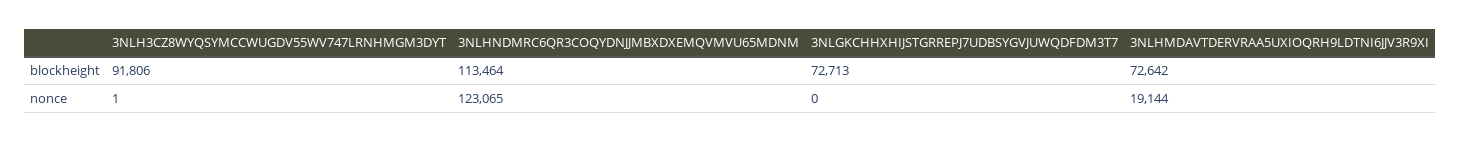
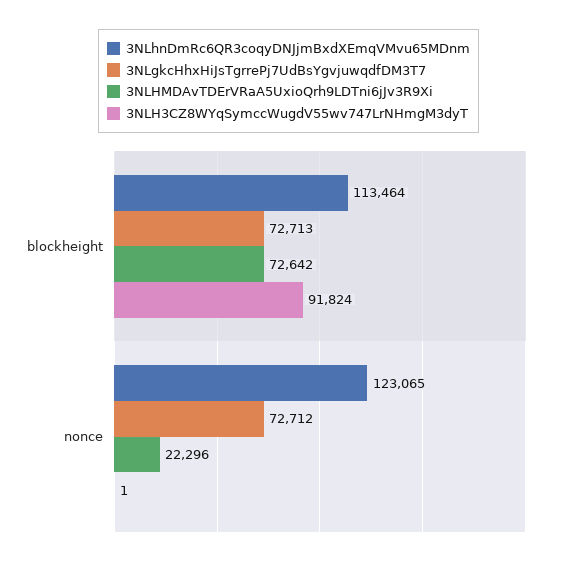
3NLH3CZ8WYQSYMCCWUGDV55WV747LRNHMGM3DYT, blockheight: 91806 -> 91824
3NLGKCHHXHIJSTGRREPJ7UDBSYGVJUWQDFDM3T7, nonce: 0 -> 72712
3NLHMDAVTDERVRAA5UXIOQRH9LDTNI6JJV3R9XI, nonce: 19144 -> 22296

